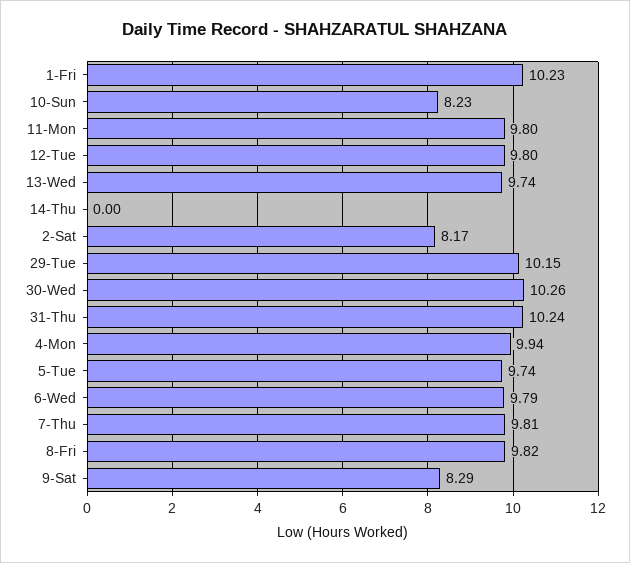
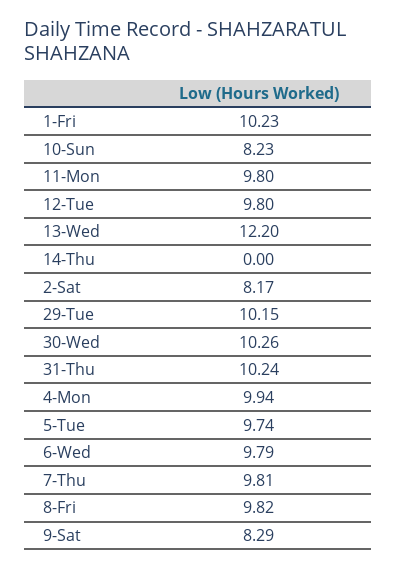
13-Wed: 9.74 -> 12.2

